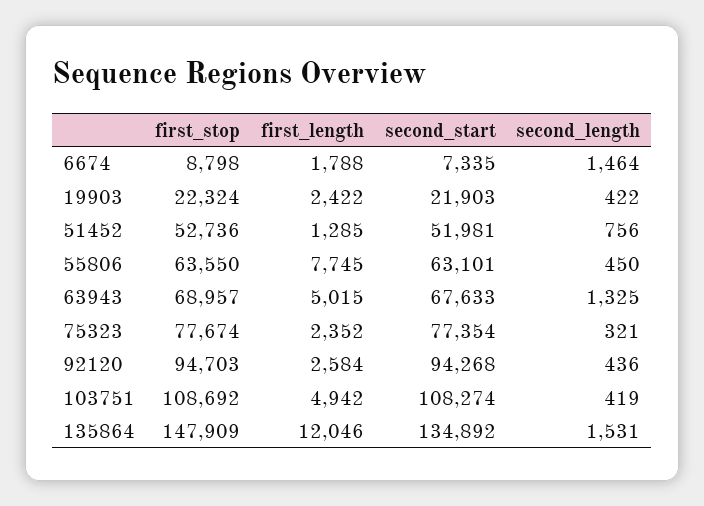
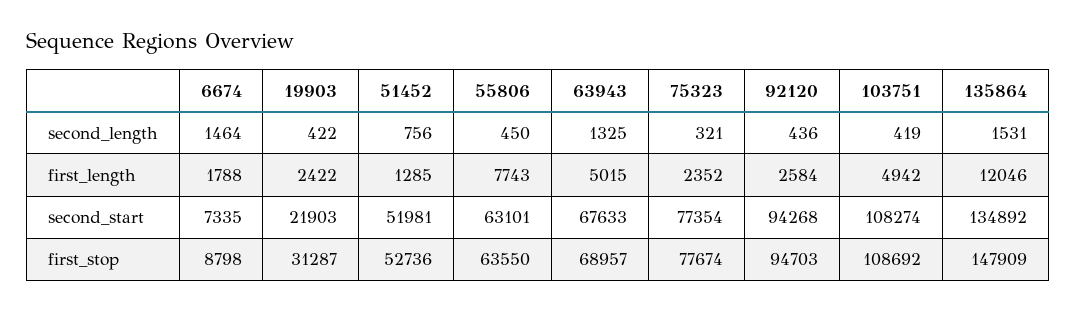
first_stop, 19903: 22324 -> 31287
first_length, 55806: 7745 -> 7743

